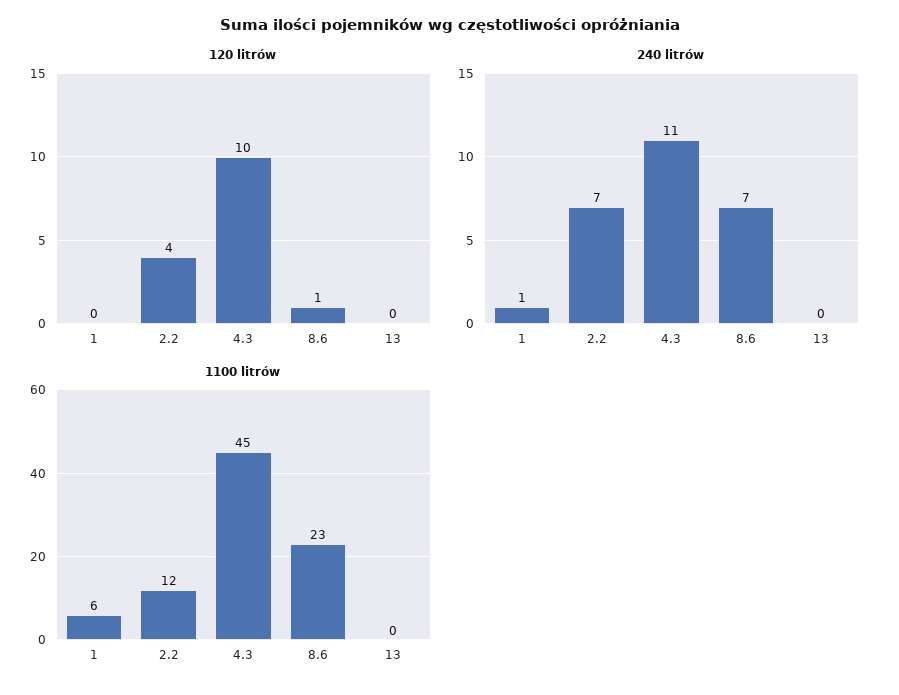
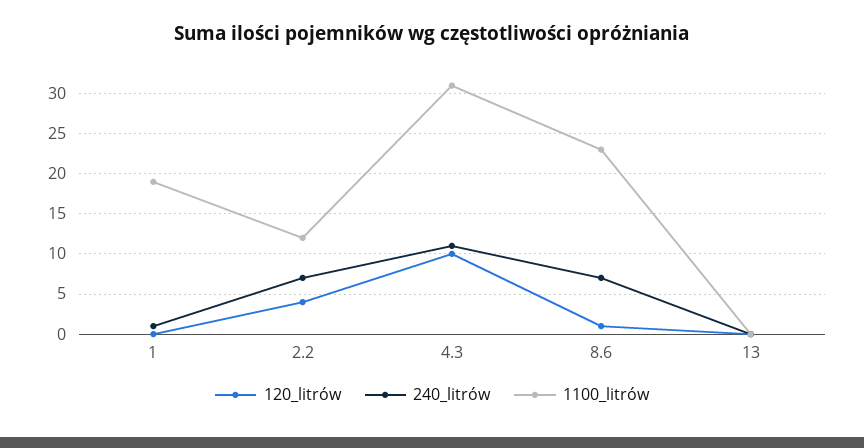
1100 litrów, 1: 6 -> 19
1100 litrów, 4.3: 45 -> 31

